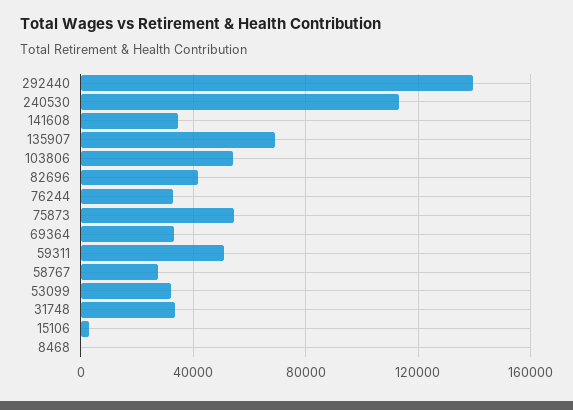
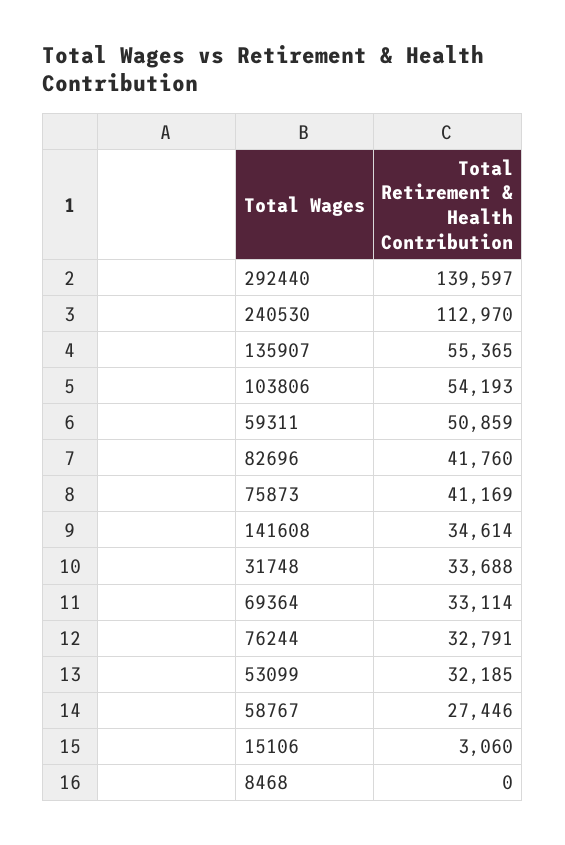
135907: 70000 -> 55365
75873: 55000 -> 41169

